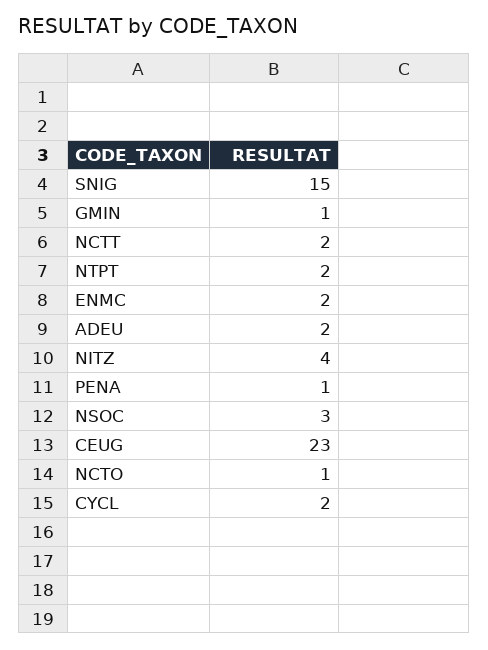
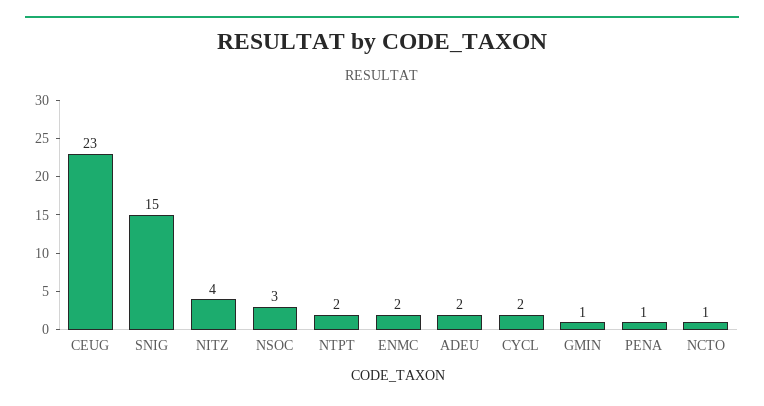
NCTT: 2 -> none

